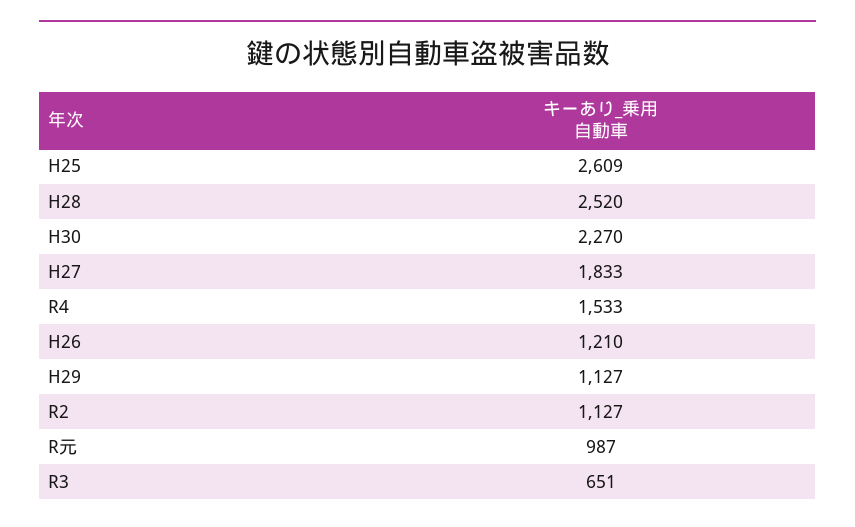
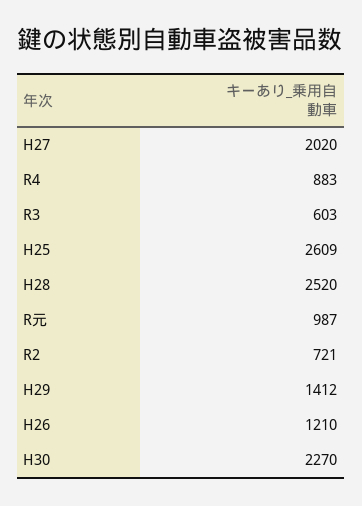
H27: 1833 -> 2020
R4: 1533 -> 883
H29: 1127 -> 1412
R2: 1127 -> 721
R3: 651 -> 603

